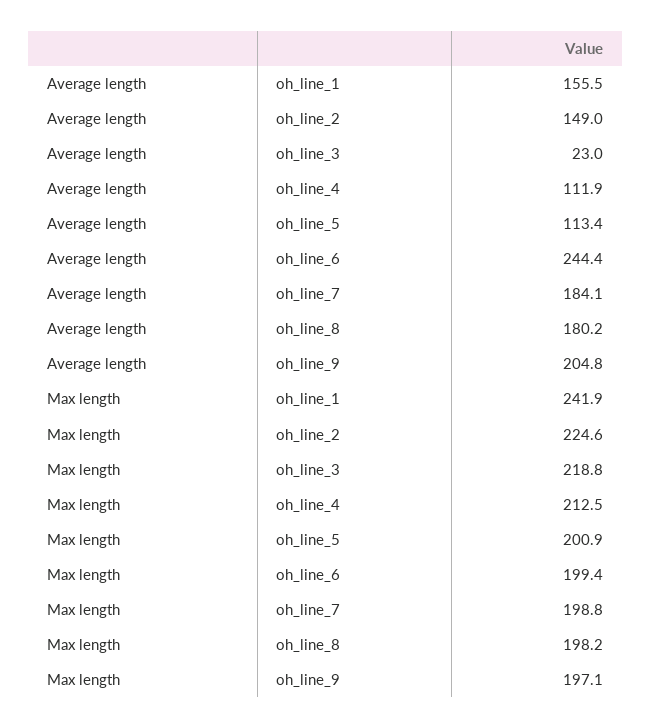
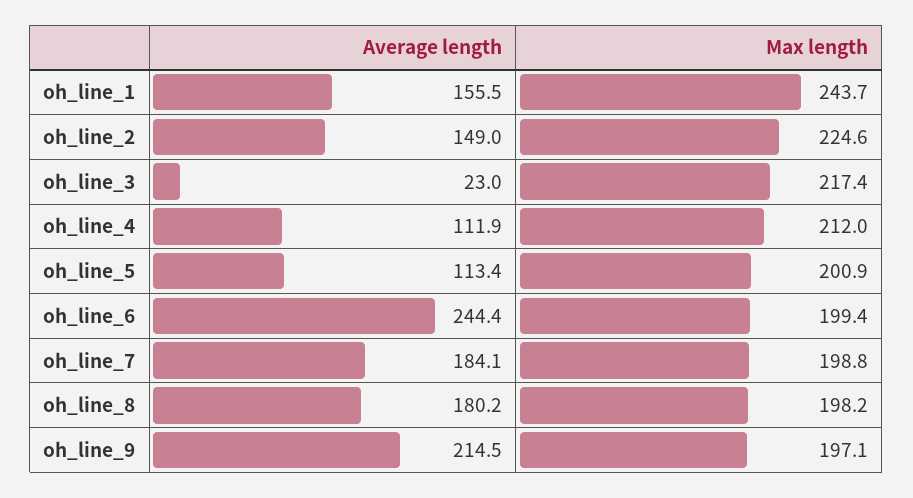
Average length, oh_line_9: 204.8 -> 214.5
Max length, oh_line_1: 241.9 -> 243.7
Max length, oh_line_3: 218.8 -> 217.4
Max length, oh_line_4: 212.5 -> 212

